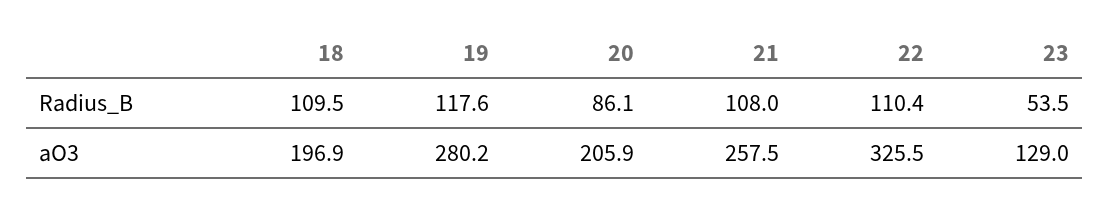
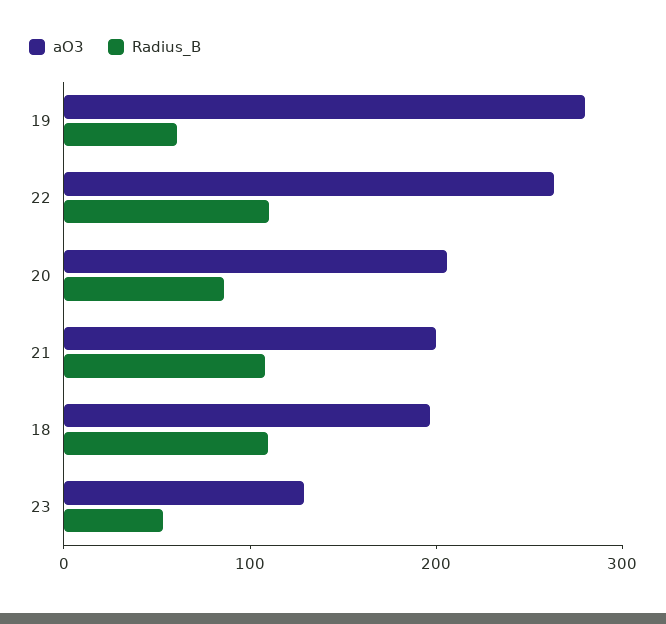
Radius_B, 19: 117.6 -> 60
aO3, 21: 257.5 -> 200
aO3, 22: 325.5 -> 260

